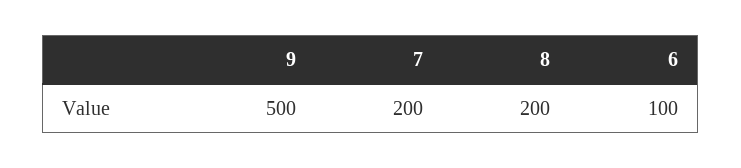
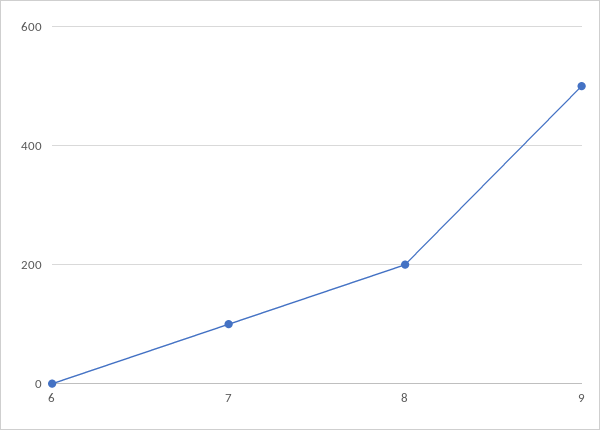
7: 200 -> 100
6: 100 -> 0

